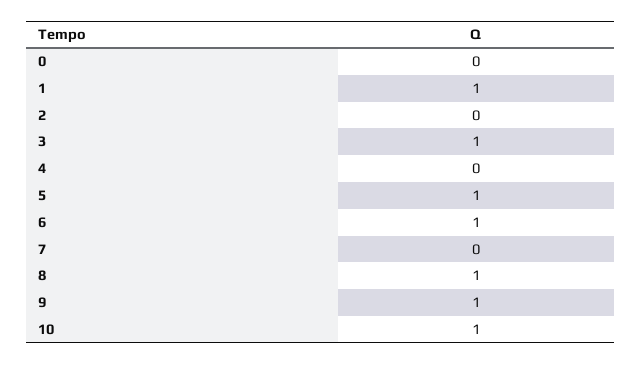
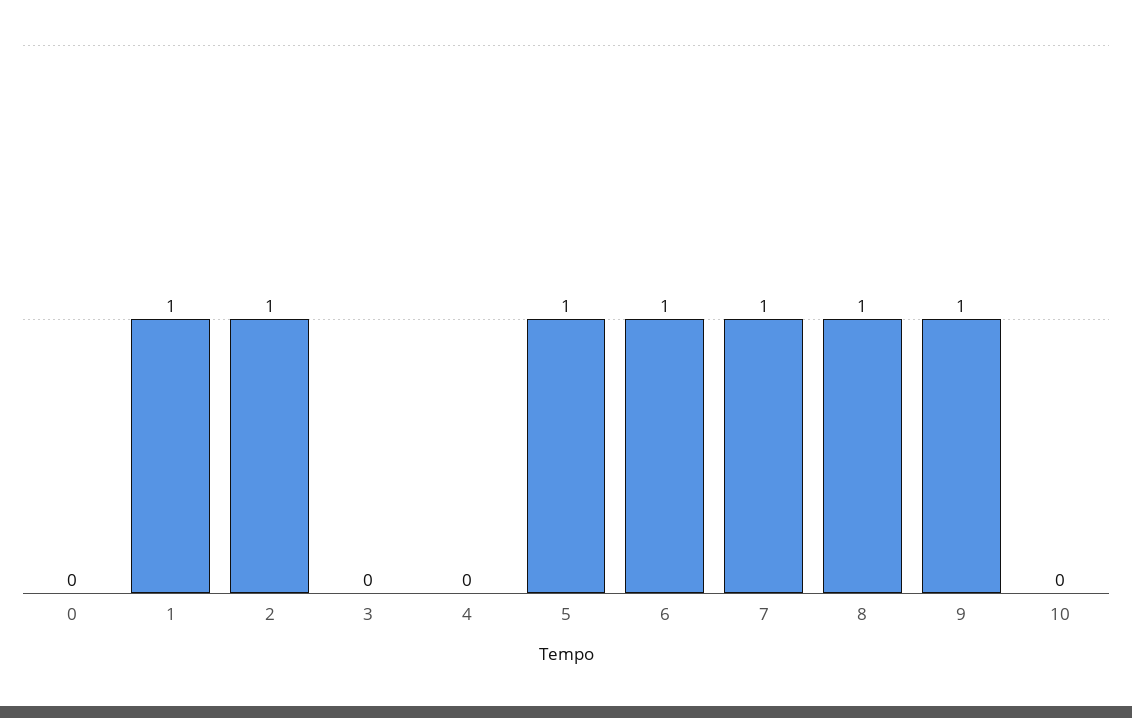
2: 0 -> 1
3: 1 -> 0
7: 0 -> 1
10: 1 -> 0

